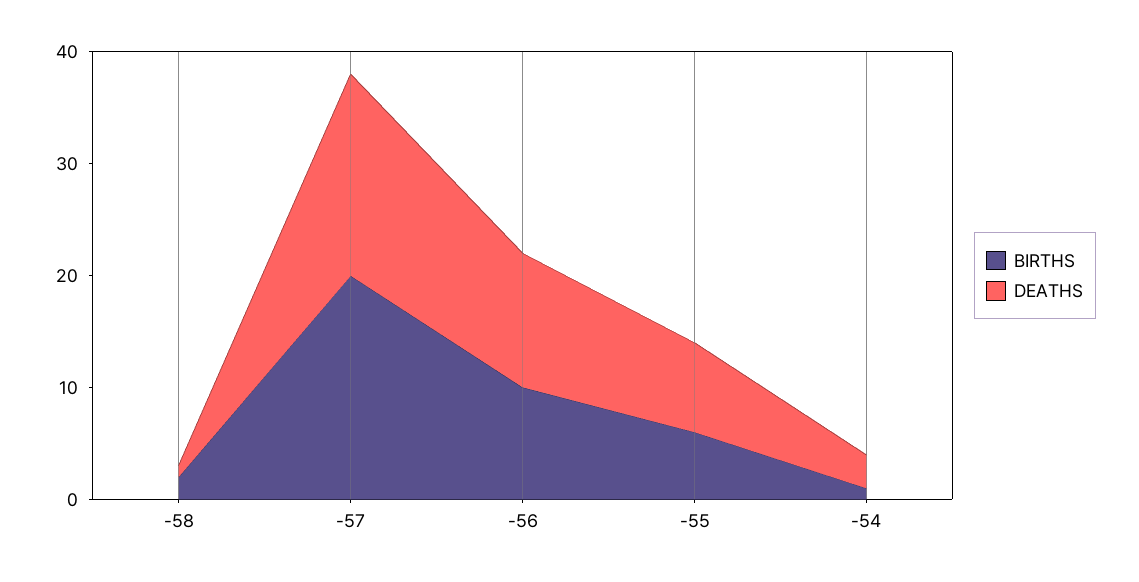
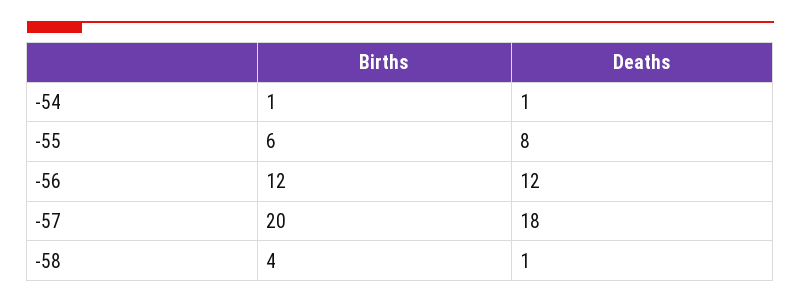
BIRTHS, -58: 2 -> 4
BIRTHS, -56: 10 -> 12
DEATHS, -54: 3 -> 1

